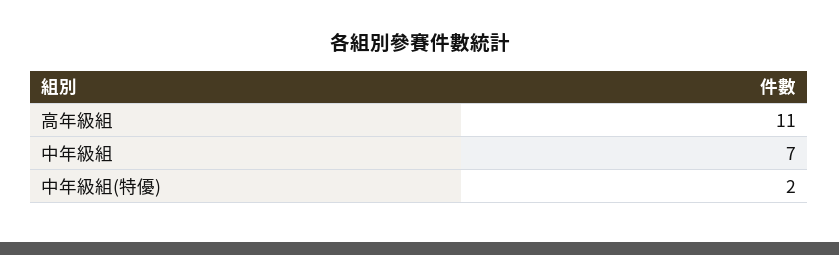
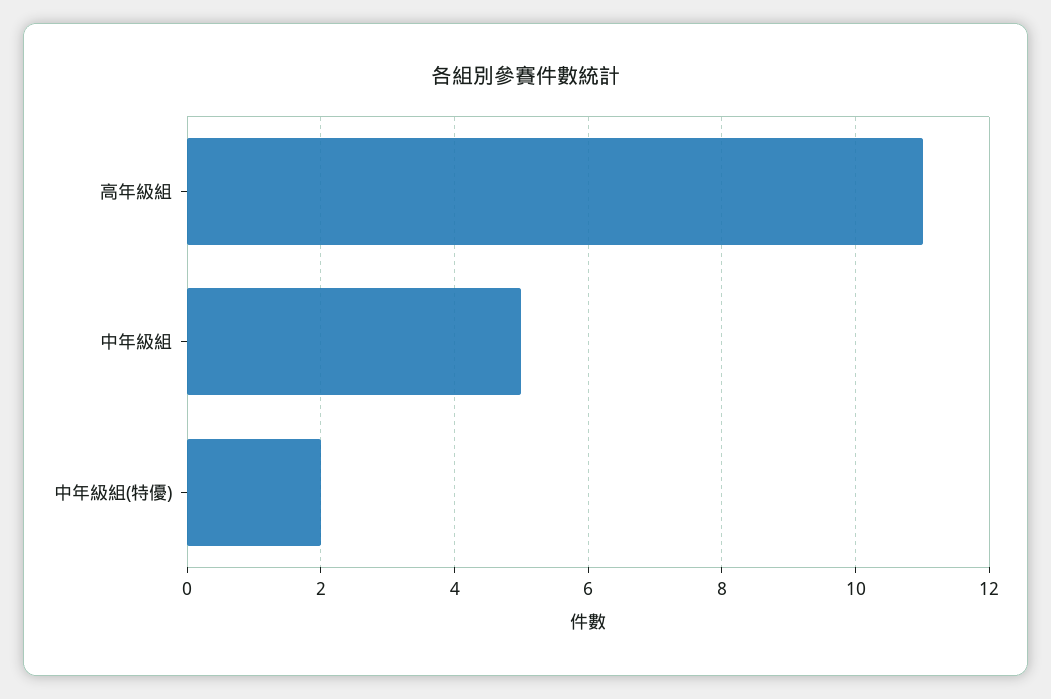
中年級組: 7 -> 5

